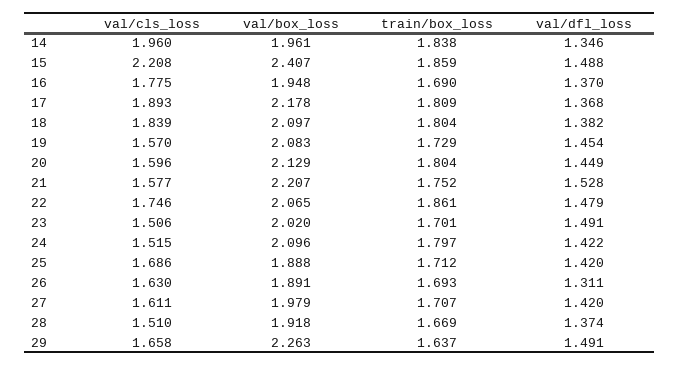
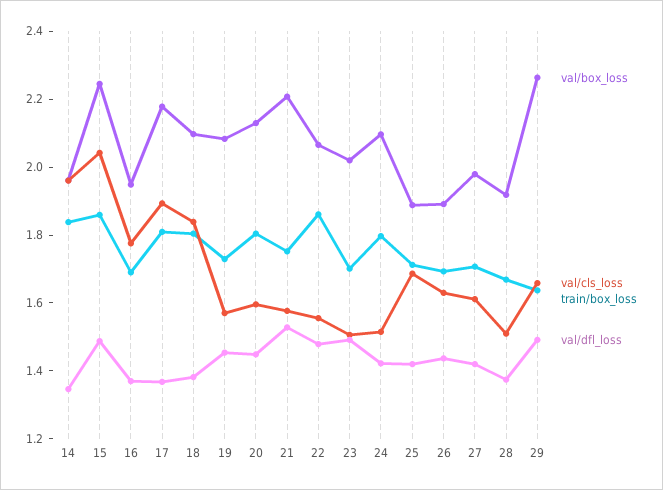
val/cls_loss, 15: 2.208 -> 2.05
val/box_loss, 15: 2.407 -> 2.25
val/cls_loss, 22: 1.746 -> 1.55
val/dfl_loss, 26: 1.311 -> 1.45

